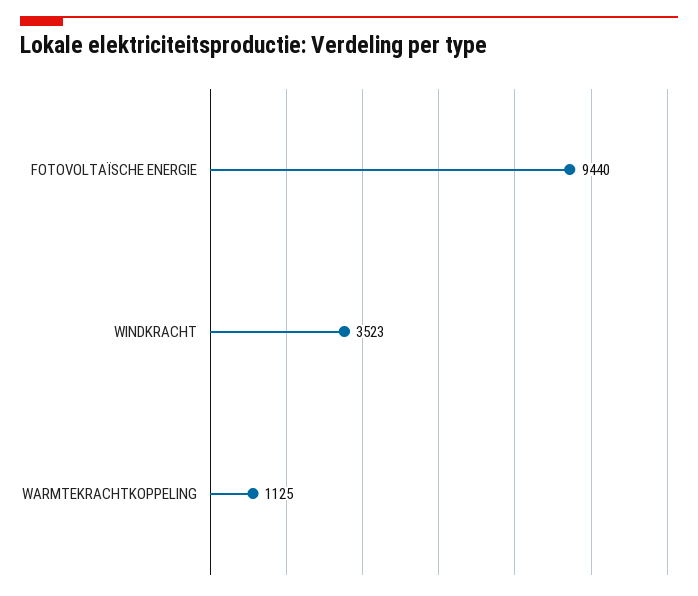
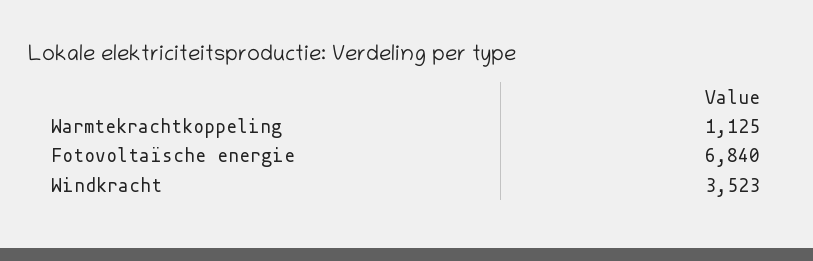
FOTOVOLTAÏSCHE ENERGIE: 9440 -> 6840

